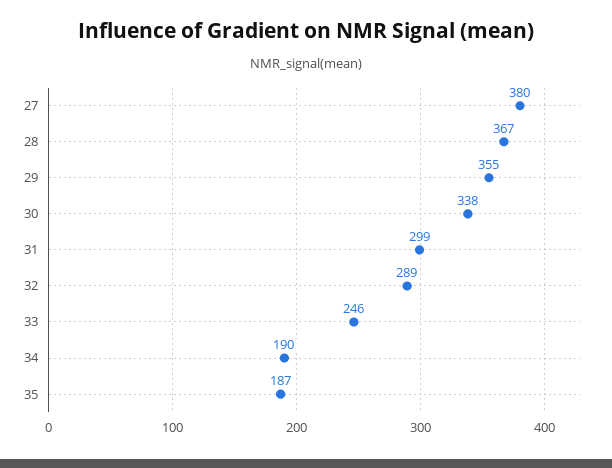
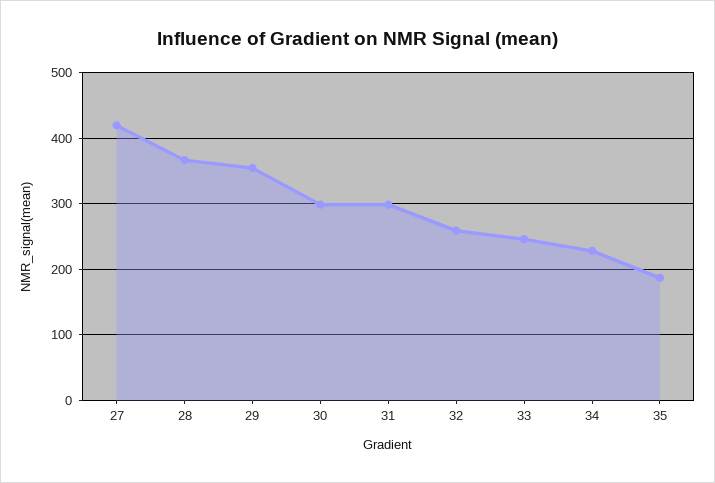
27: 380 -> 420
30: 338 -> 300
32: 289 -> 260
34: 190 -> 230

